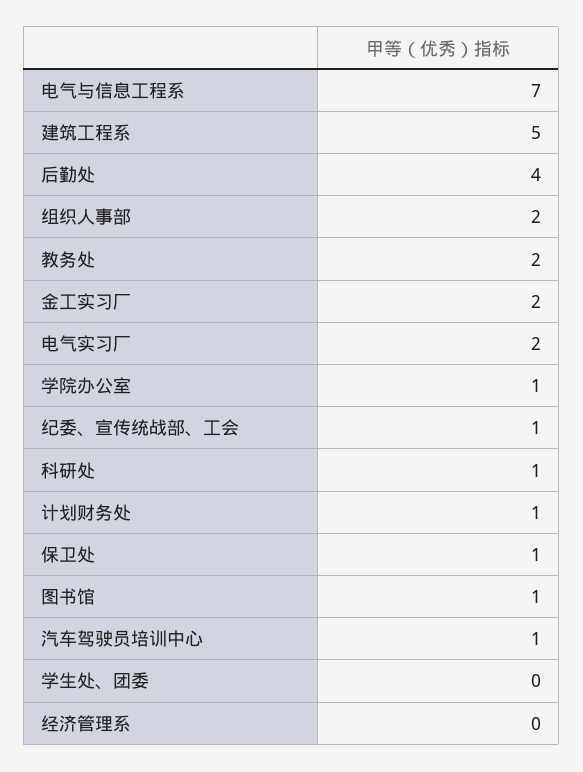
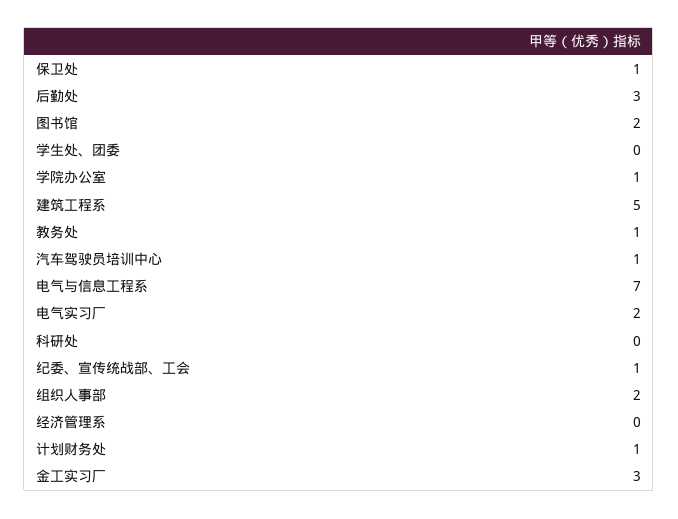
后勤处: 4 -> 3
教务处: 2 -> 1
金工实习厂: 2 -> 3
科研处: 1 -> 0
图书馆: 1 -> 2

